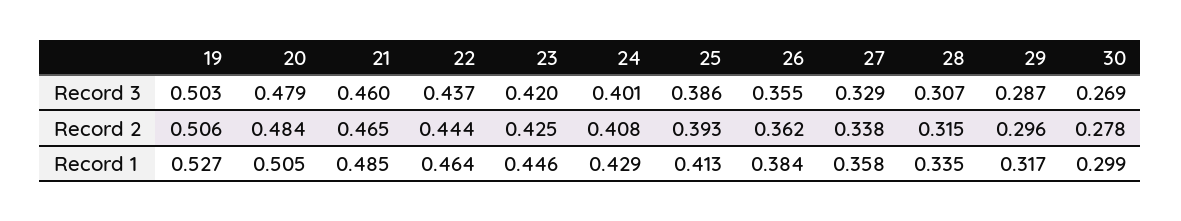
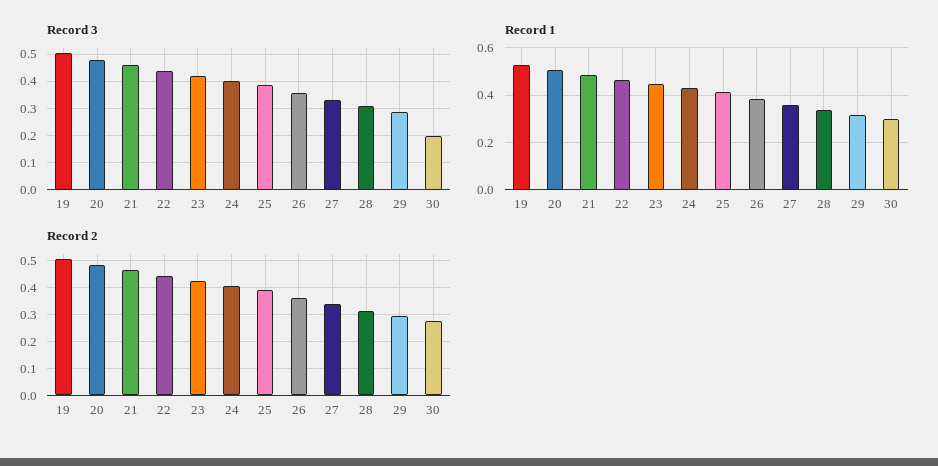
Record 3, 30: 0.269 -> 0.2

